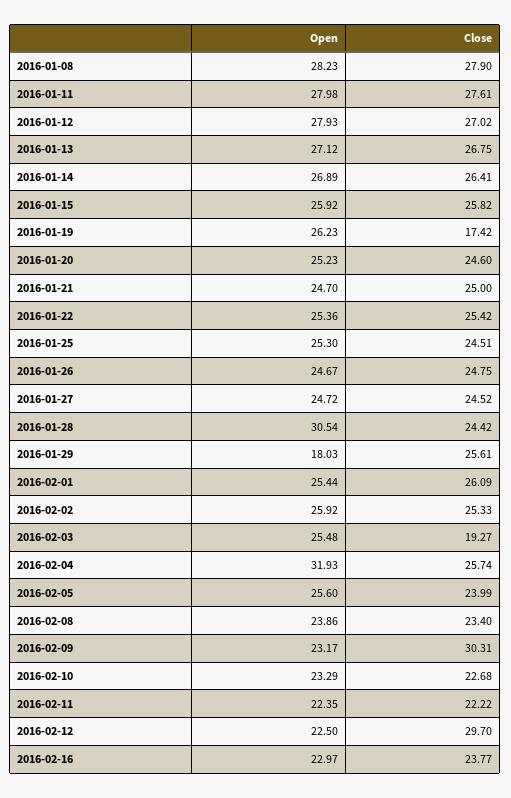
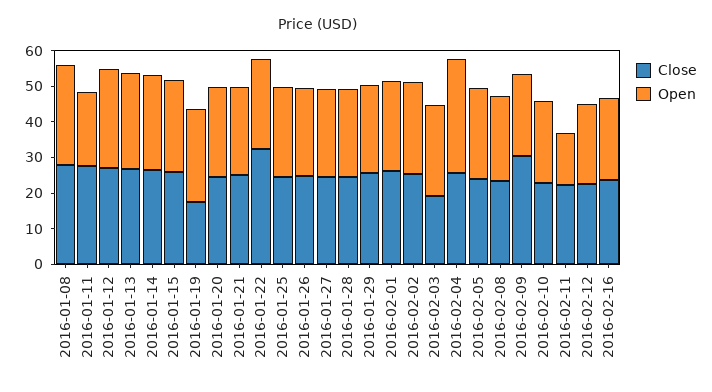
Open, 2016-01-11: 27.98 -> 20
Close, 2016-01-22: 25.42 -> 32.5
Open, 2016-01-28: 30.54 -> 25
Open, 2016-01-29: 18.03 -> 25
Open, 2016-02-11: 22.35 -> 15
Close, 2016-02-12: 29.7 -> 22.5

